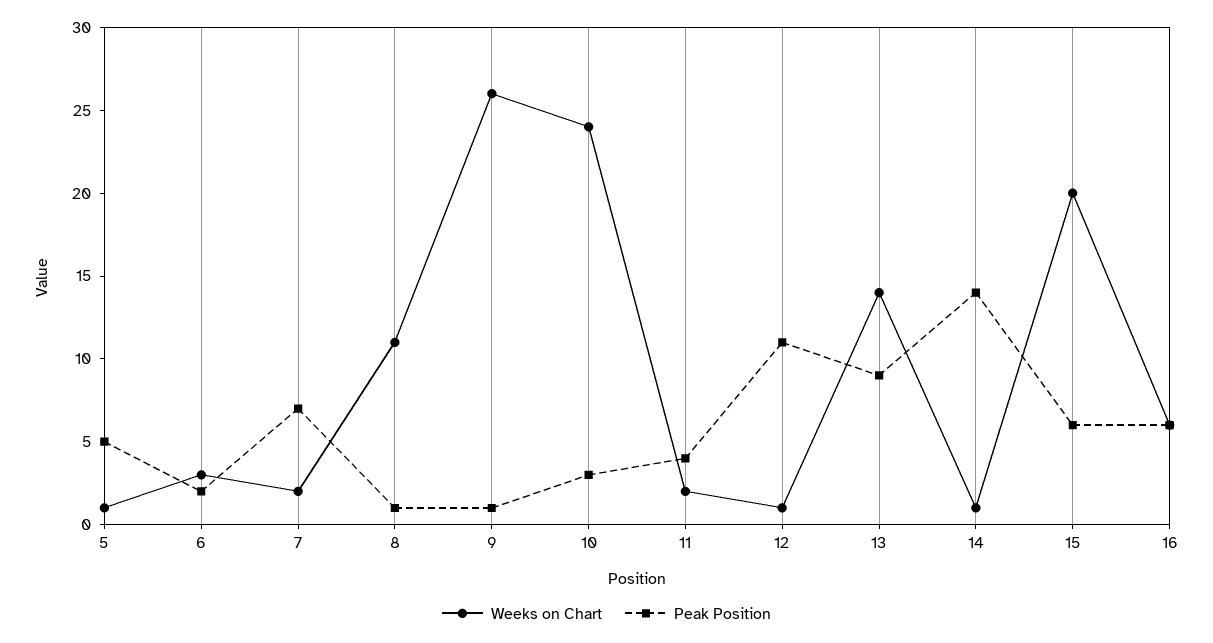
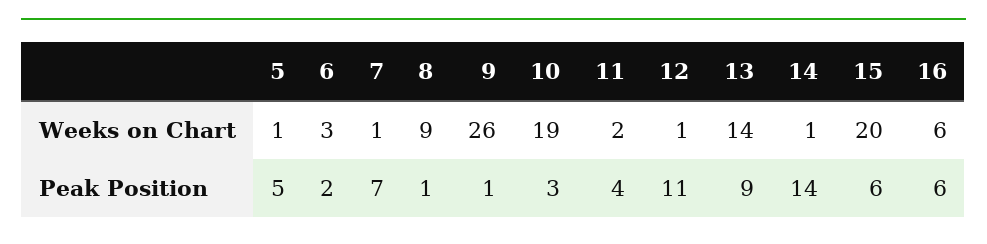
Weeks on Chart, 7: 2 -> 1
Weeks on Chart, 8: 11 -> 9
Weeks on Chart, 10: 24 -> 19

